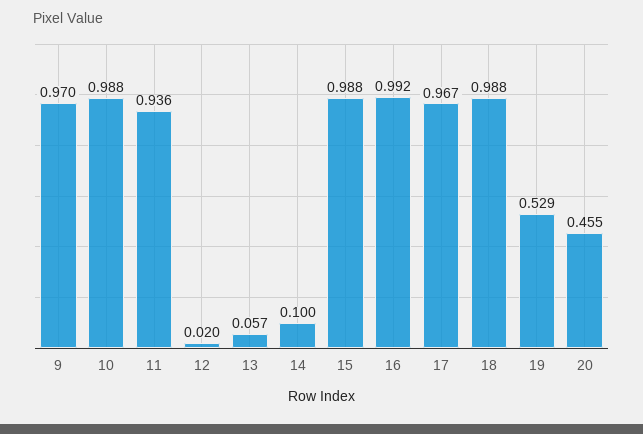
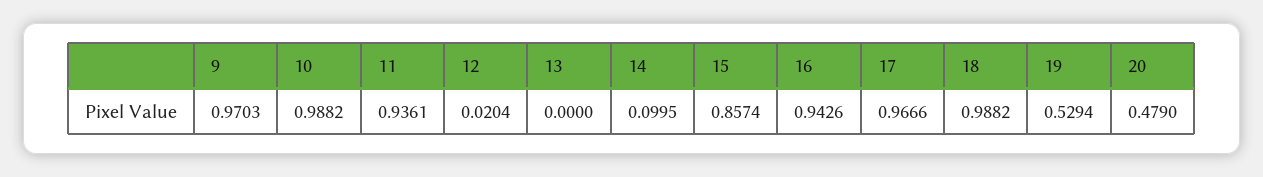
13: 0.057 -> 0
15: 0.988 -> 0.8574
16: 0.992 -> 0.9426
20: 0.455 -> 0.479

